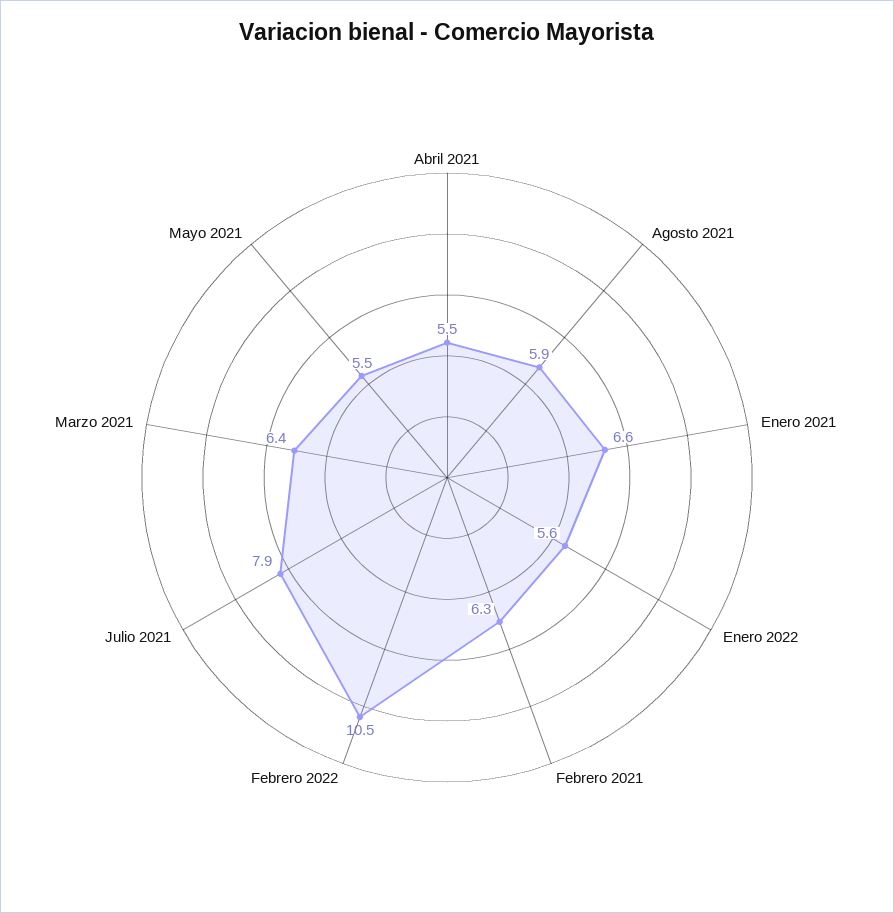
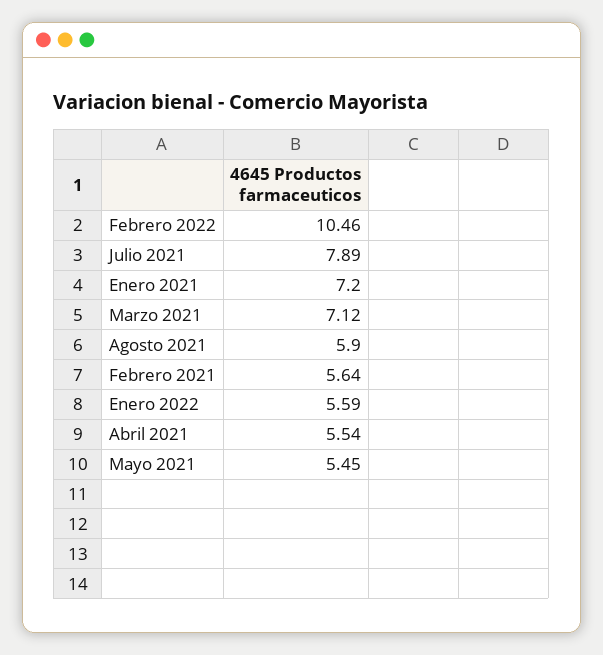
Enero 2021: 6.6 -> 7.2
Febrero 2021: 6.3 -> 5.64
Marzo 2021: 6.4 -> 7.12

